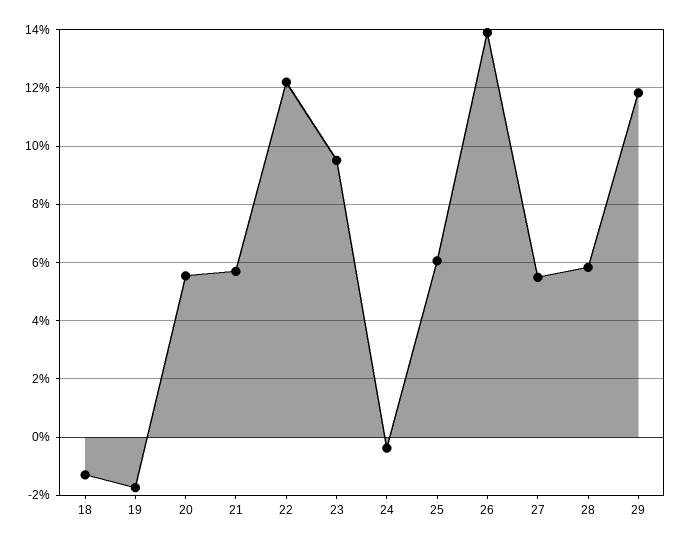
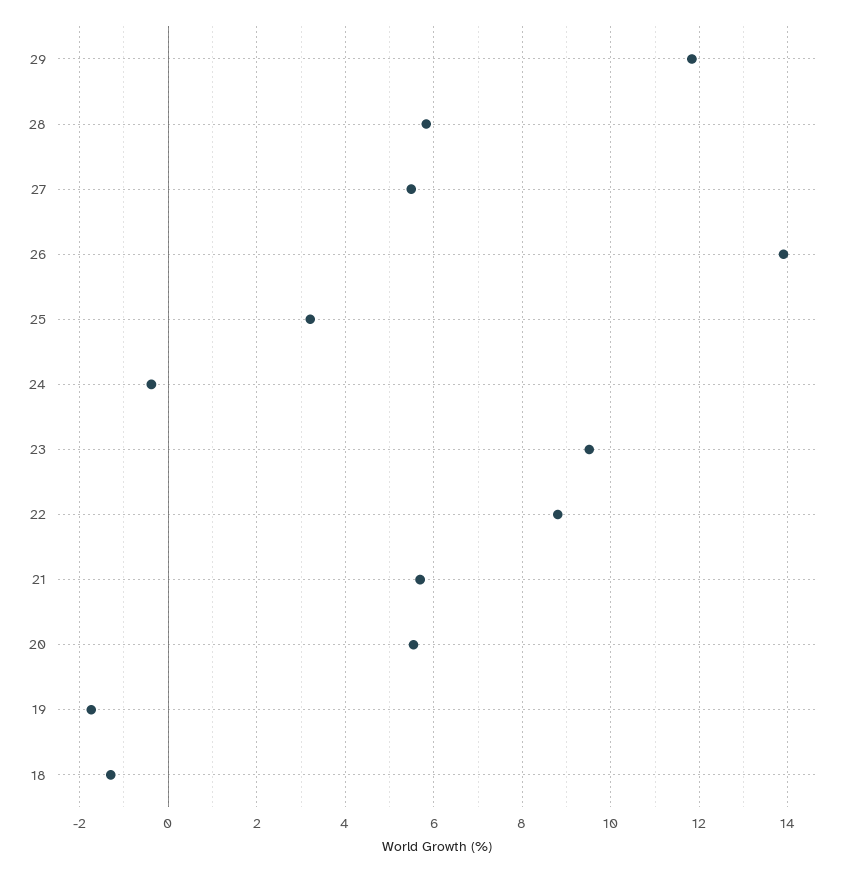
22: 12.25 -> 8.8
25: 6 -> 3.2

